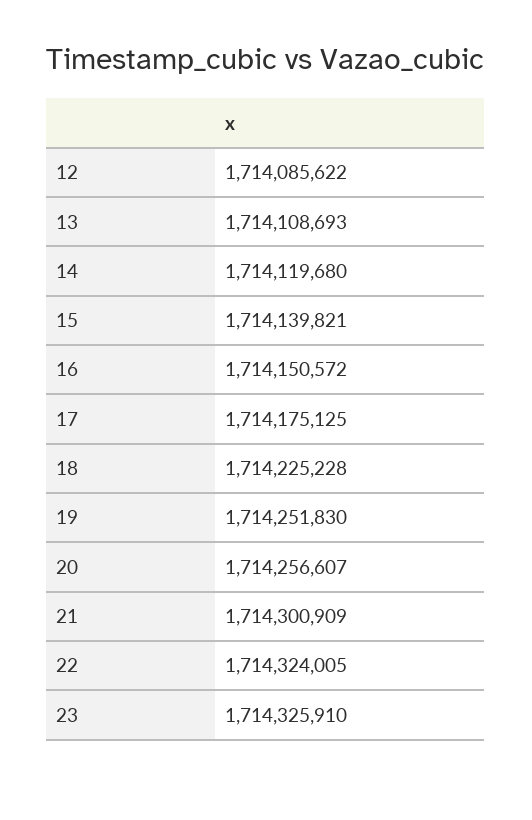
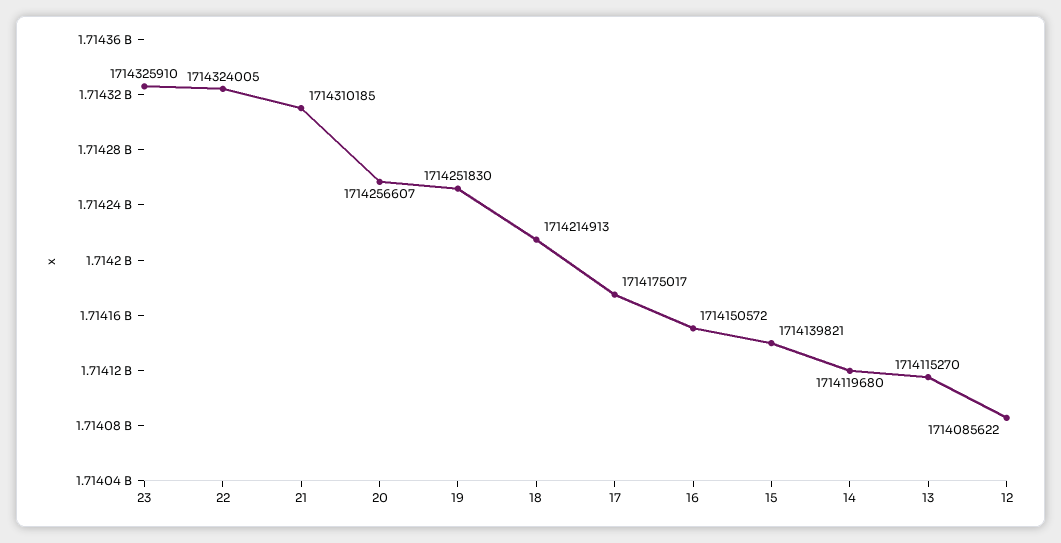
13: 1714108693 -> 1714115270
17: 1714175125 -> 1714175017
18: 1714225228 -> 1714214913
21: 1714300909 -> 1714310185

